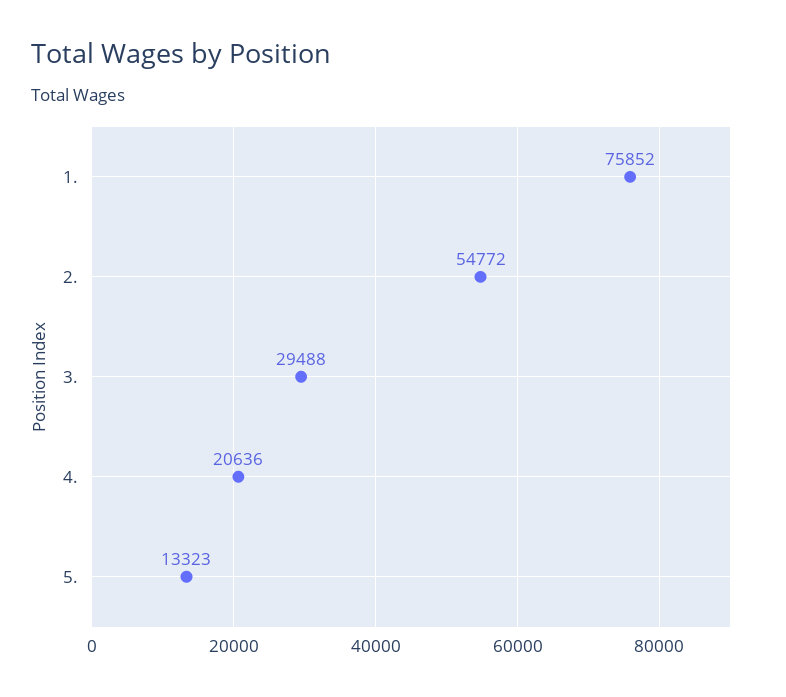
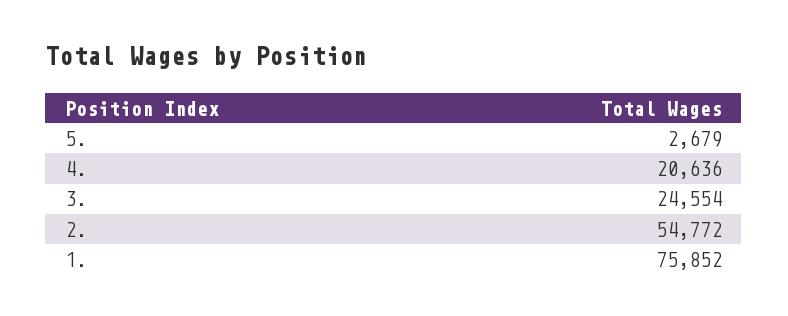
3.: 29488 -> 24554
5.: 13323 -> 2679

